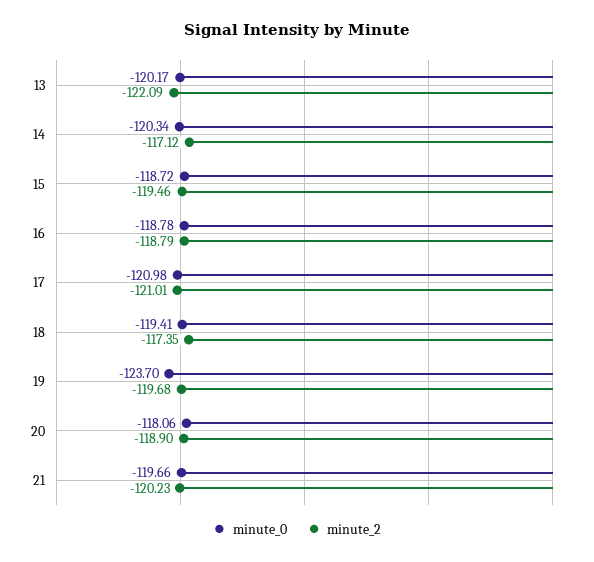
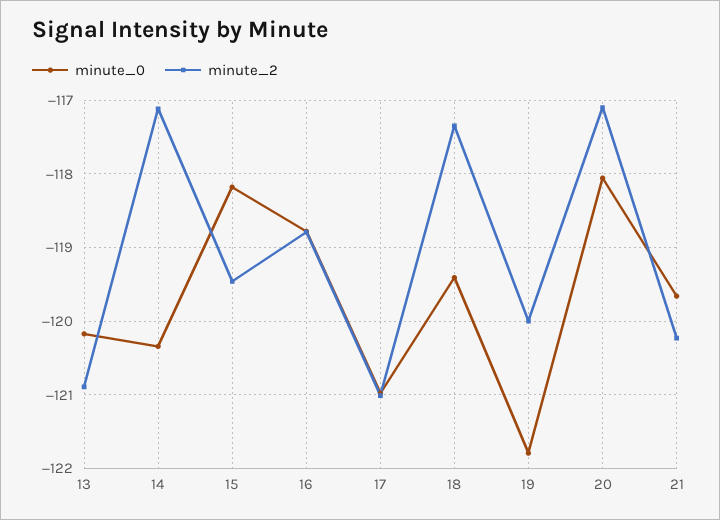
minute_2, 13: -122.09 -> -120.9
minute_0, 15: -118.72 -> -118.2
minute_0, 19: -123.7 -> -121.8
minute_2, 19: -119.68 -> -120
minute_2, 20: -118.9 -> -117.1

